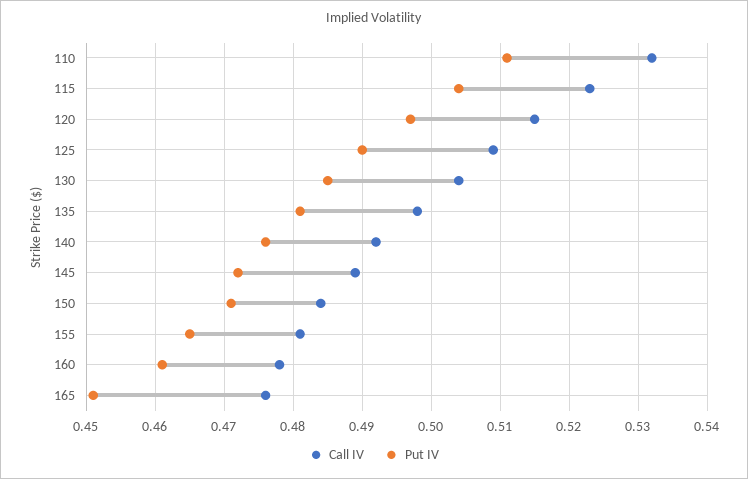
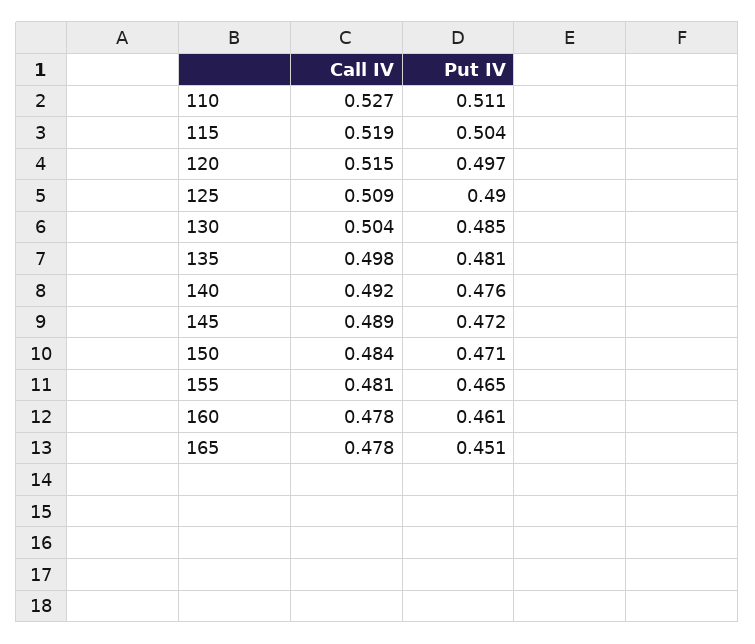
Call IV, 110: 0.532 -> 0.527
Call IV, 115: 0.523 -> 0.519
Call IV, 165: 0.476 -> 0.478

